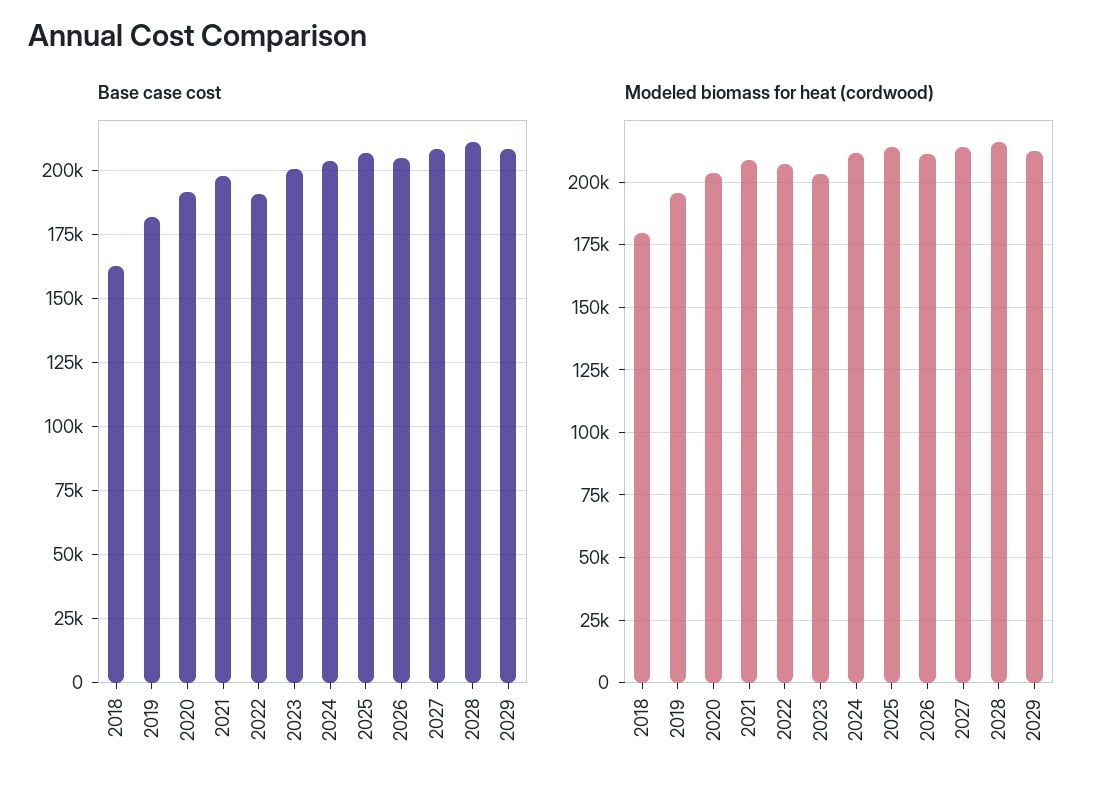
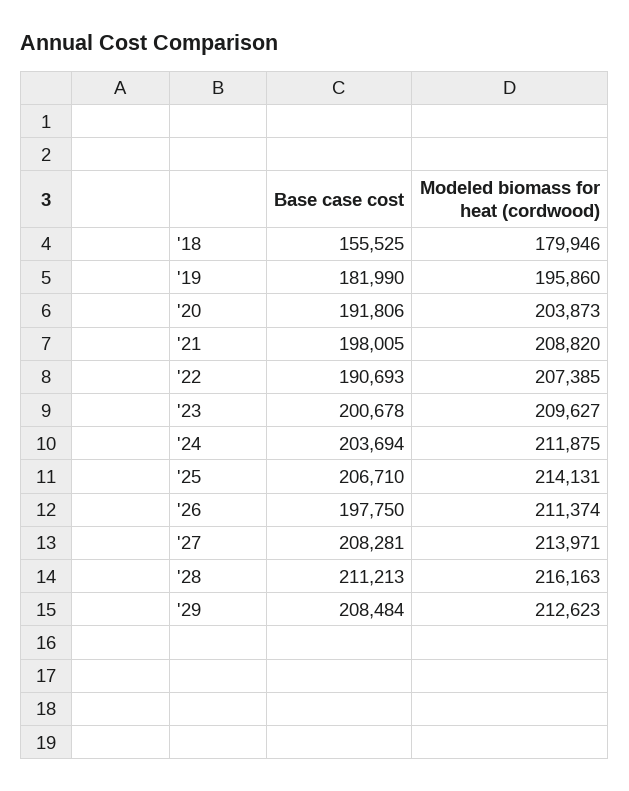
Base case cost, 2018: 162500 -> 155525
Base case cost, 2026: 205000 -> 197750
Modeled biomass for heat (cordwood), 2023: 202500 -> 209627

